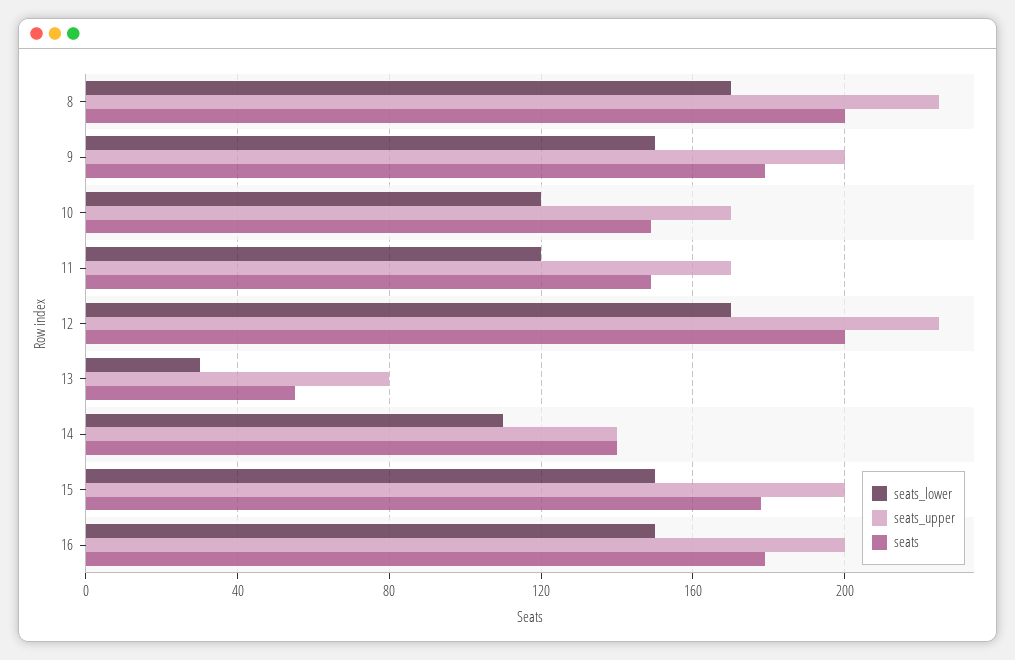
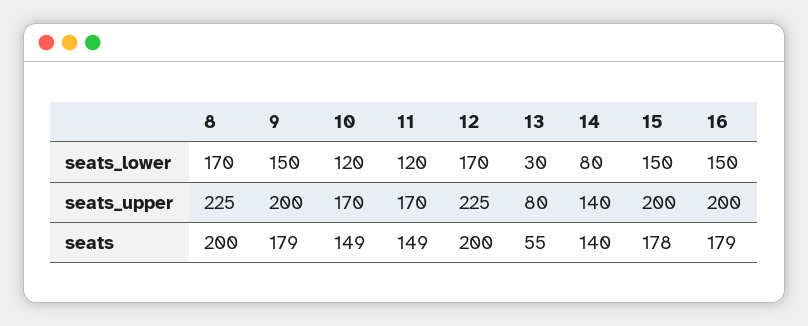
seats_lower, 14: 110 -> 80

